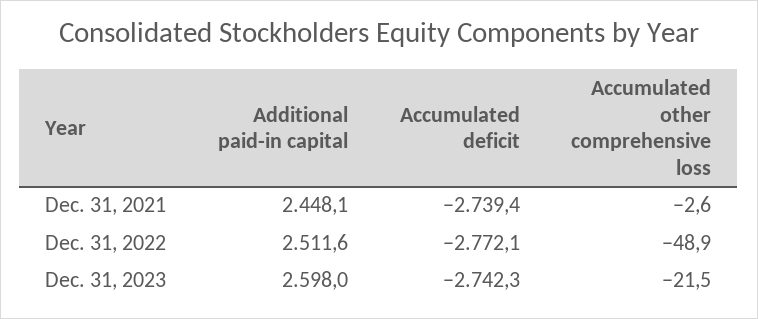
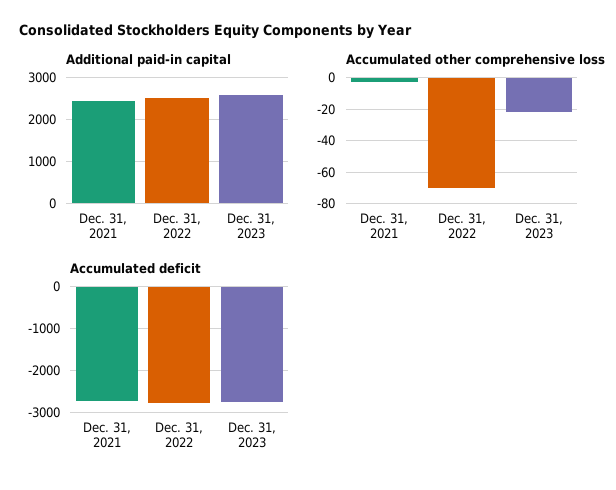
Accumulated other comprehensive loss, Dec. 31, 2022: -48.9 -> -70

